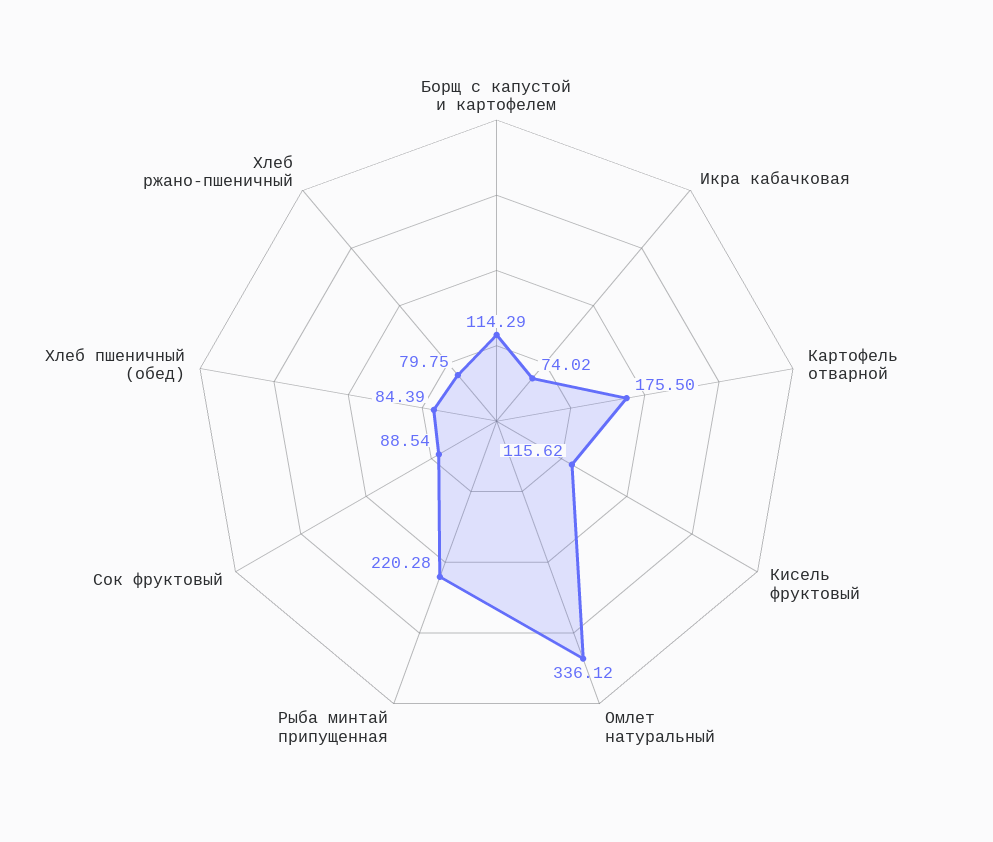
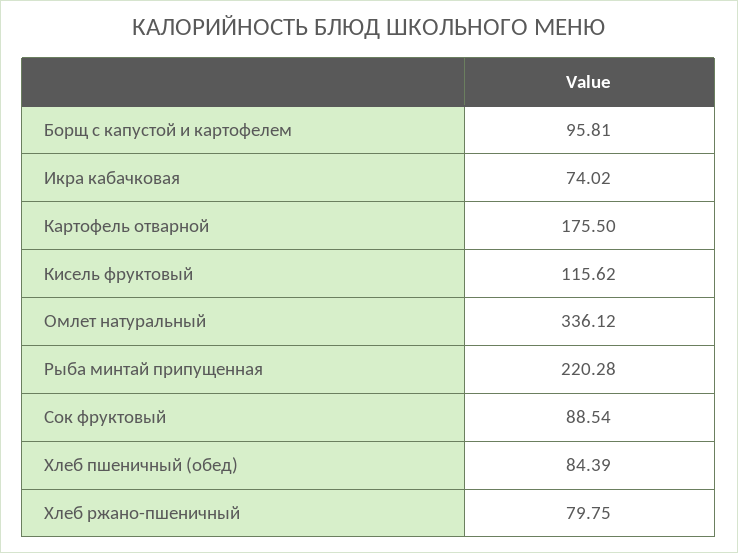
Борщ с капустой и картофелем: 114.29 -> 95.81

